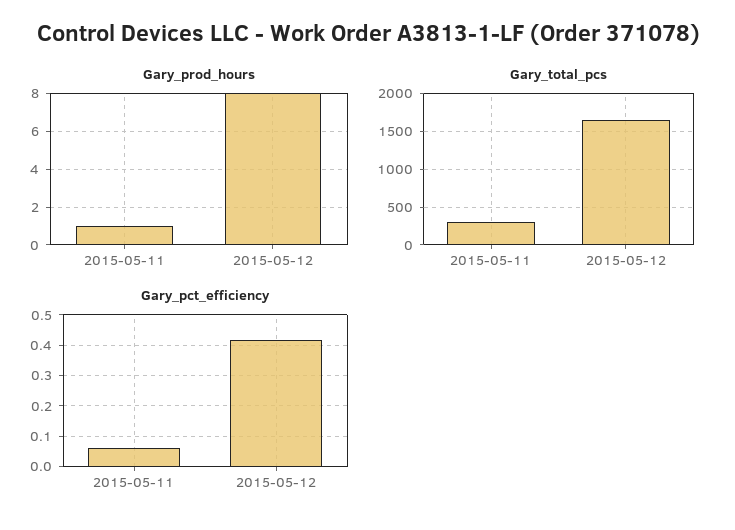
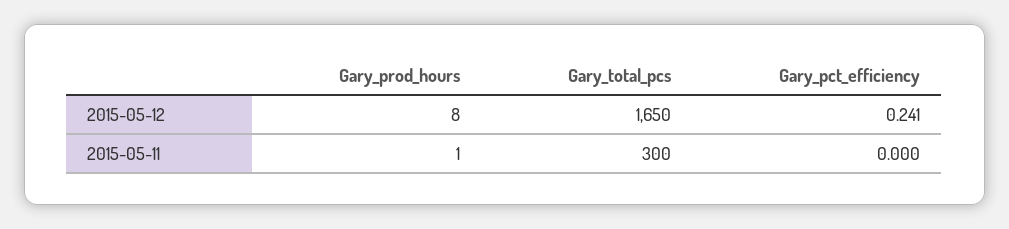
Gary_pct_efficiency, 2015-05-11: 0.06 -> 0
Gary_pct_efficiency, 2015-05-12: 0.42 -> 0.241

